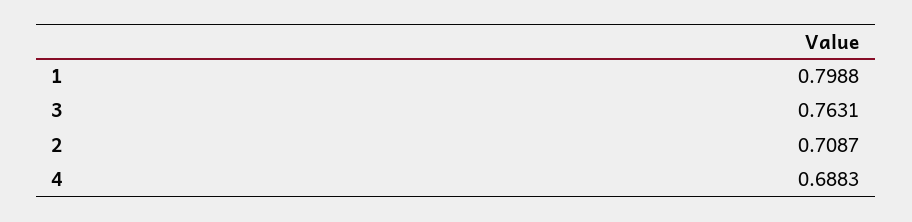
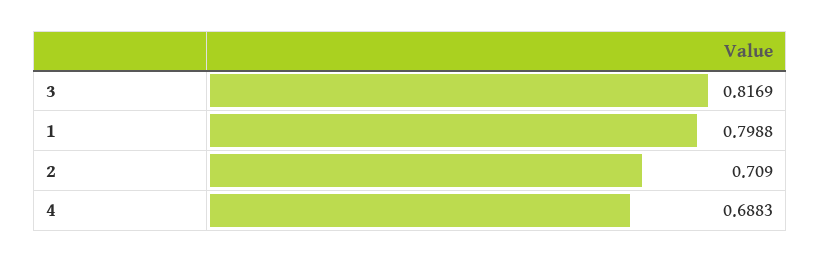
3: 0.7631 -> 0.8169
2: 0.7087 -> 0.709

